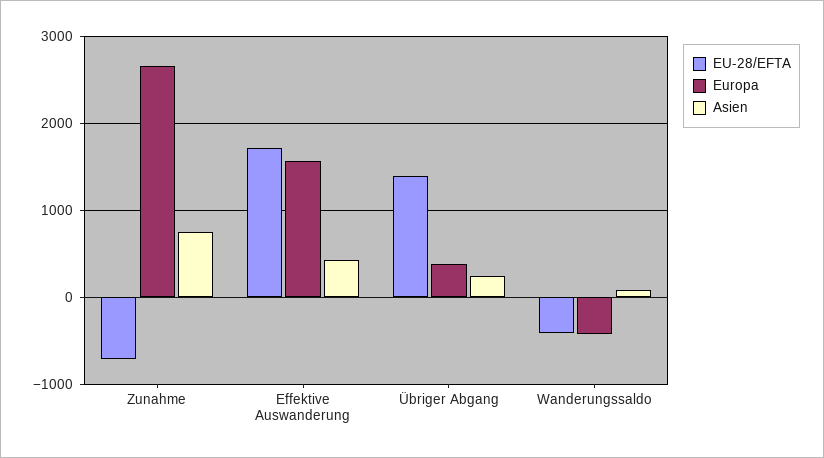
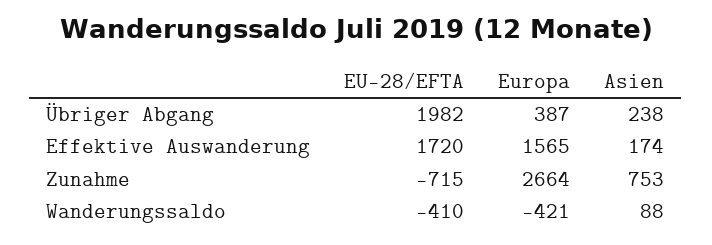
Asien, Effektive Auswanderung: 400 -> 174
EU-28/EFTA, Übriger Abgang: 1400 -> 1982

